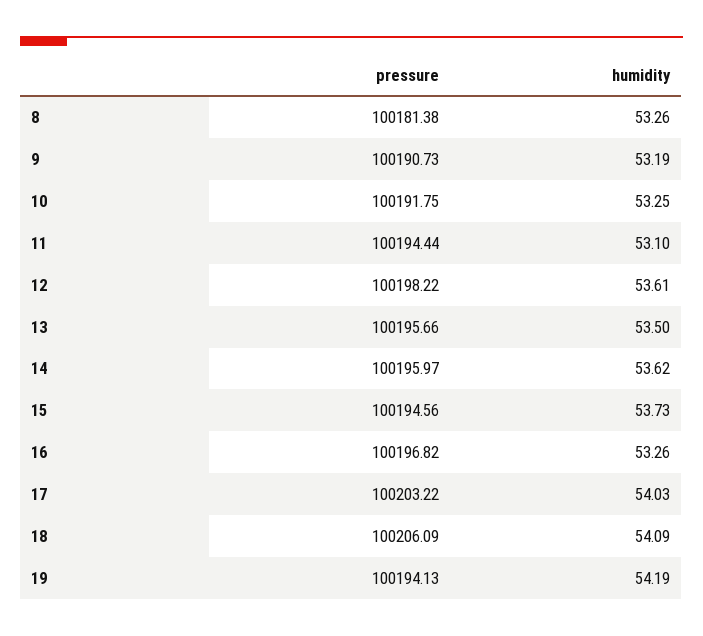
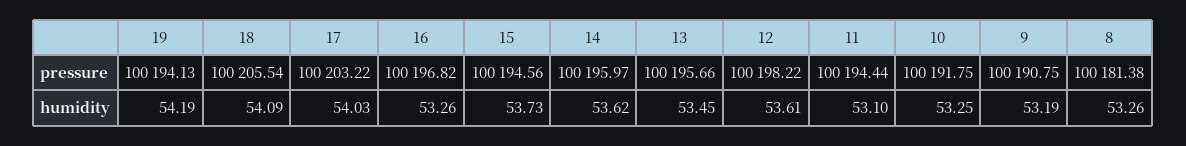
pressure, 9: 100190.73 -> 100190.75
humidity, 13: 53.5 -> 53.45
pressure, 18: 100206.09 -> 100205.54

